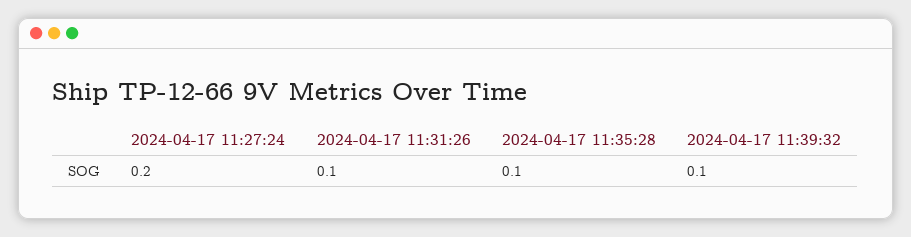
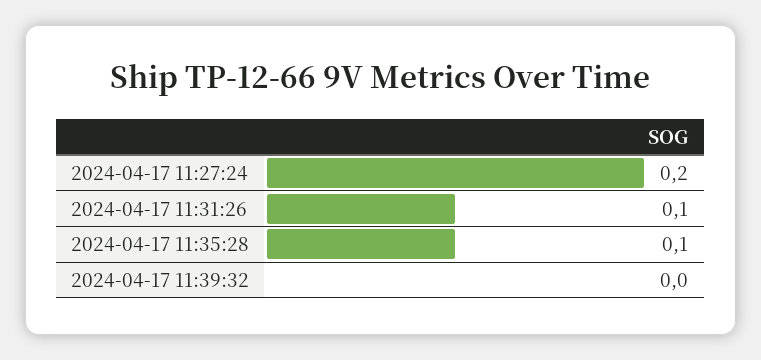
2024-04-17 11:39:32: 0.1 -> 0

